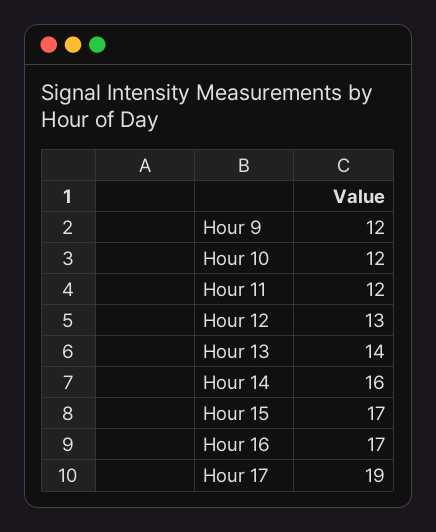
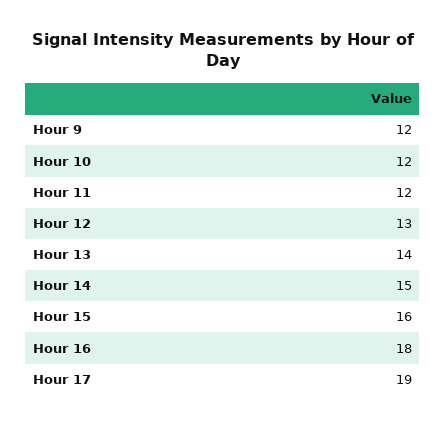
Hour 14: 16 -> 15
Hour 15: 17 -> 16
Hour 16: 17 -> 18

